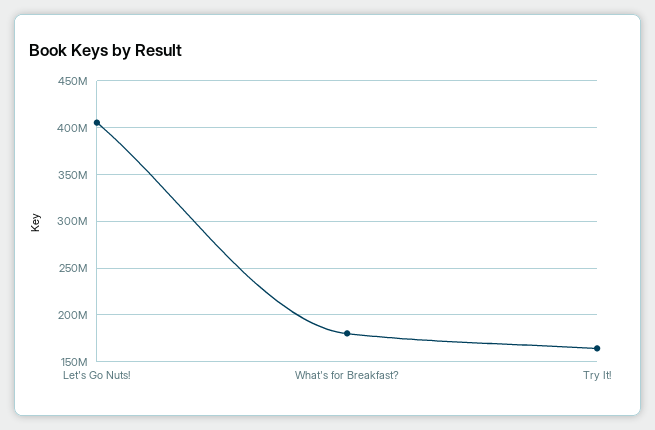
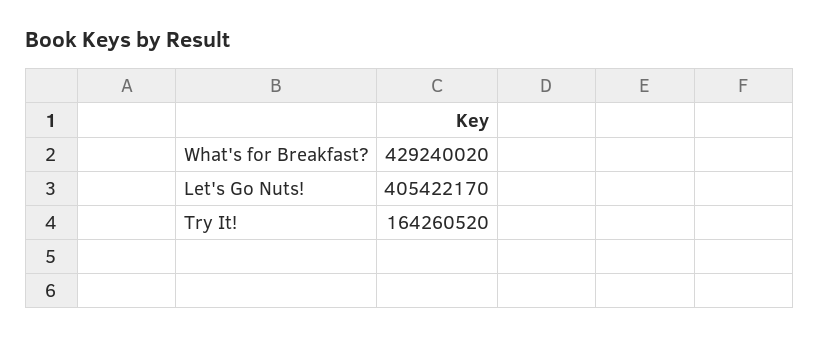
What's for Breakfast?: 180000000 -> 429240020

